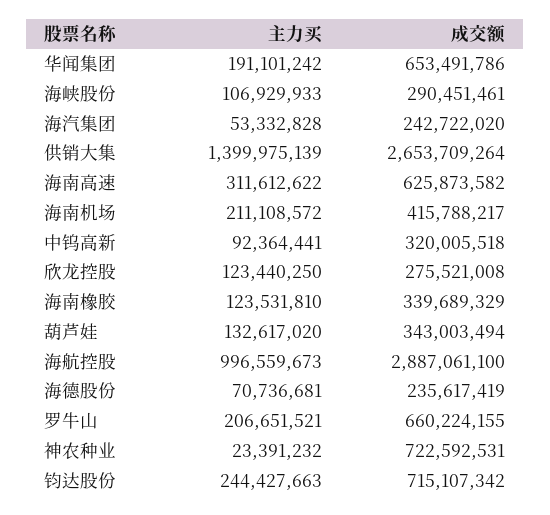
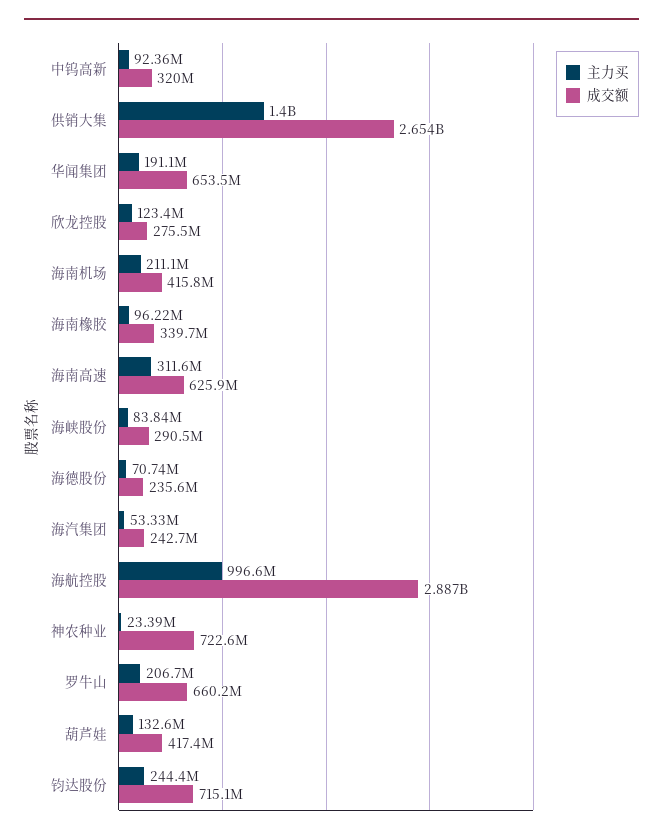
主力买, 海峡股份: 106929933 -> 83840000
主力买, 海南橡胶: 123531810 -> 96220000
成交额, 葫芦娃: 343003494 -> 417400000

